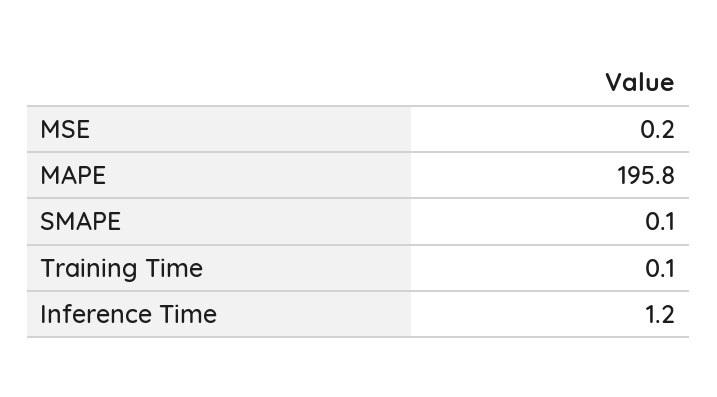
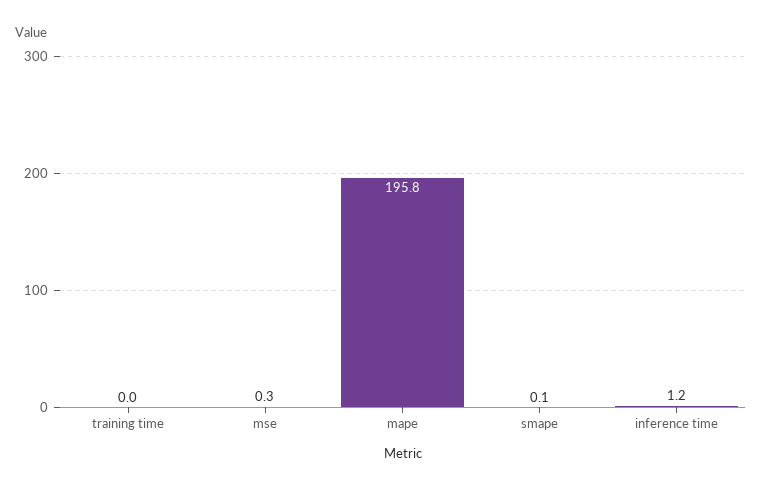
MSE: 0.2 -> 0.3
Training Time: 0.1 -> 0

